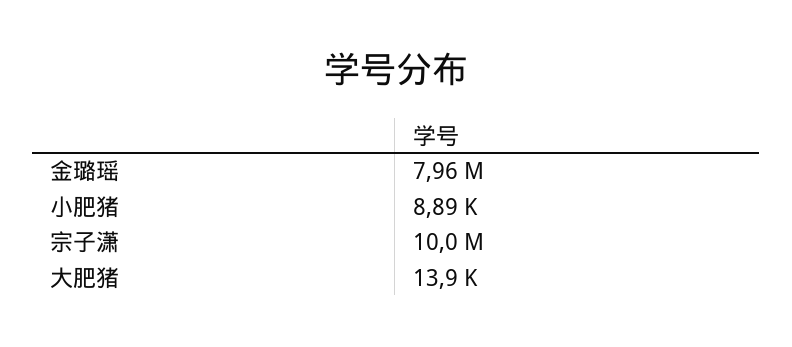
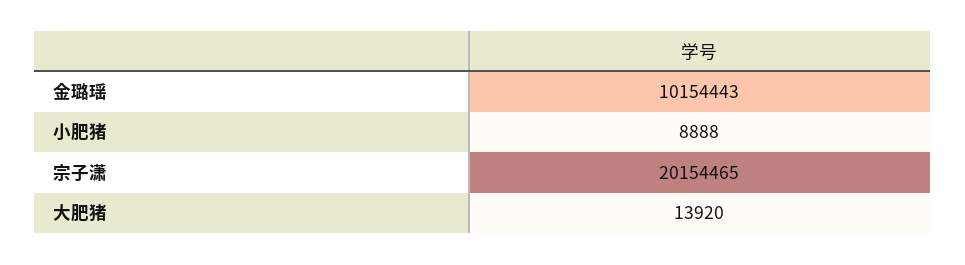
金璐瑶: 7960000 -> 10154443
宗子潇: 10000000 -> 20154465

